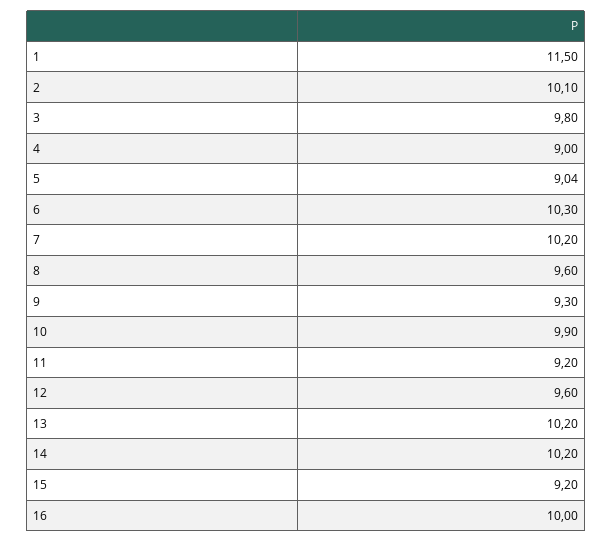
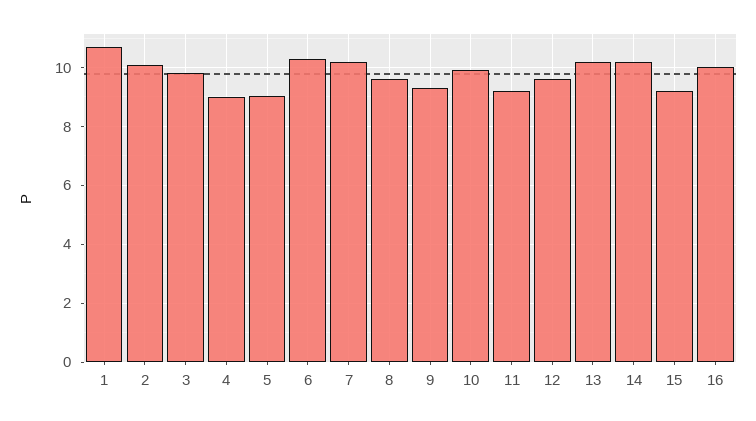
1: 11.5 -> 10.75

